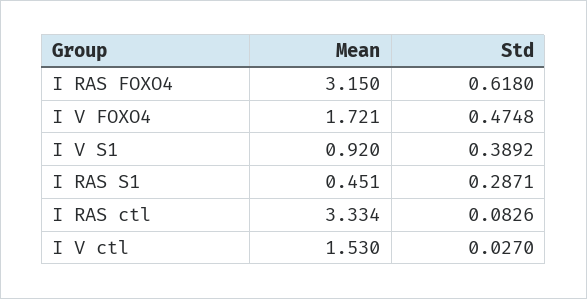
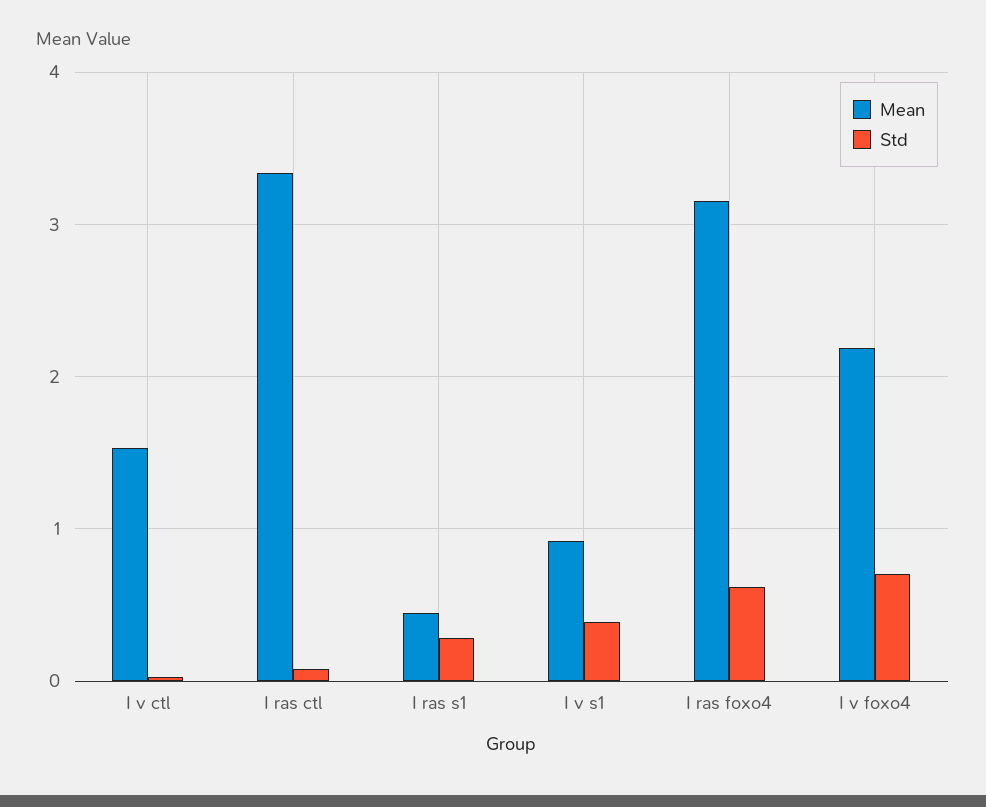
Mean, I V FOXO4: 1.721 -> 2.2
Std, I V FOXO4: 0.4748 -> 0.7

